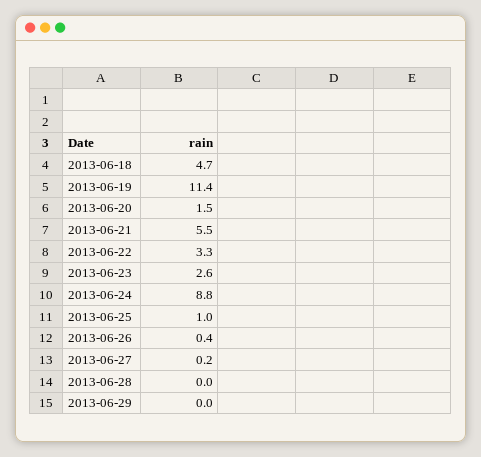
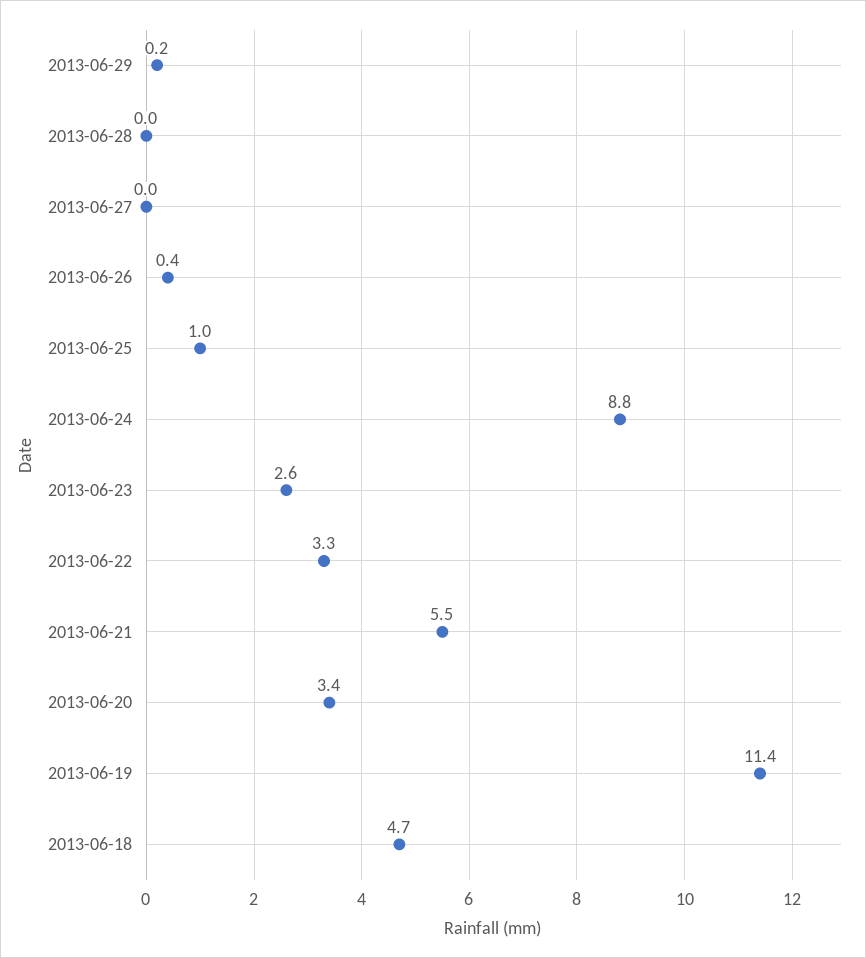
2013-06-20: 1.5 -> 3.4
2013-06-27: 0.2 -> 0
2013-06-29: 0 -> 0.2

